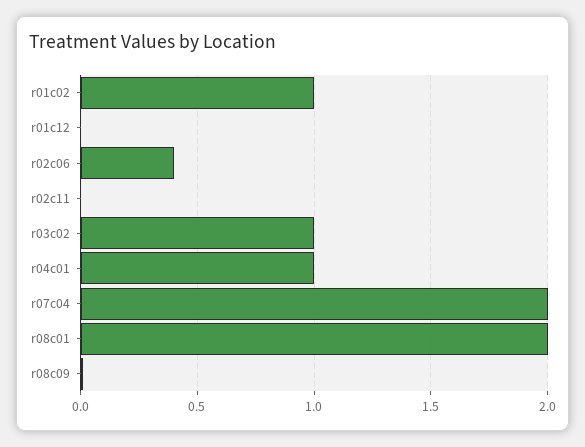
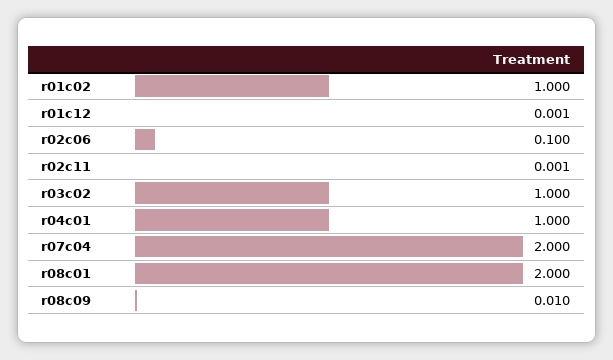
r02c06: 0.4 -> 0.1

